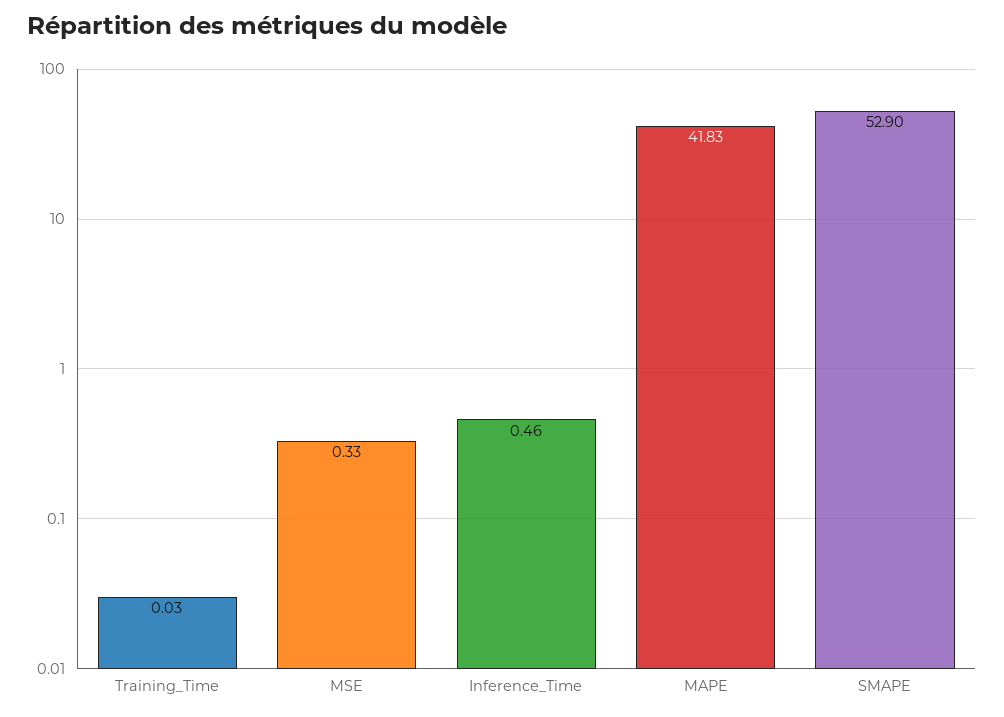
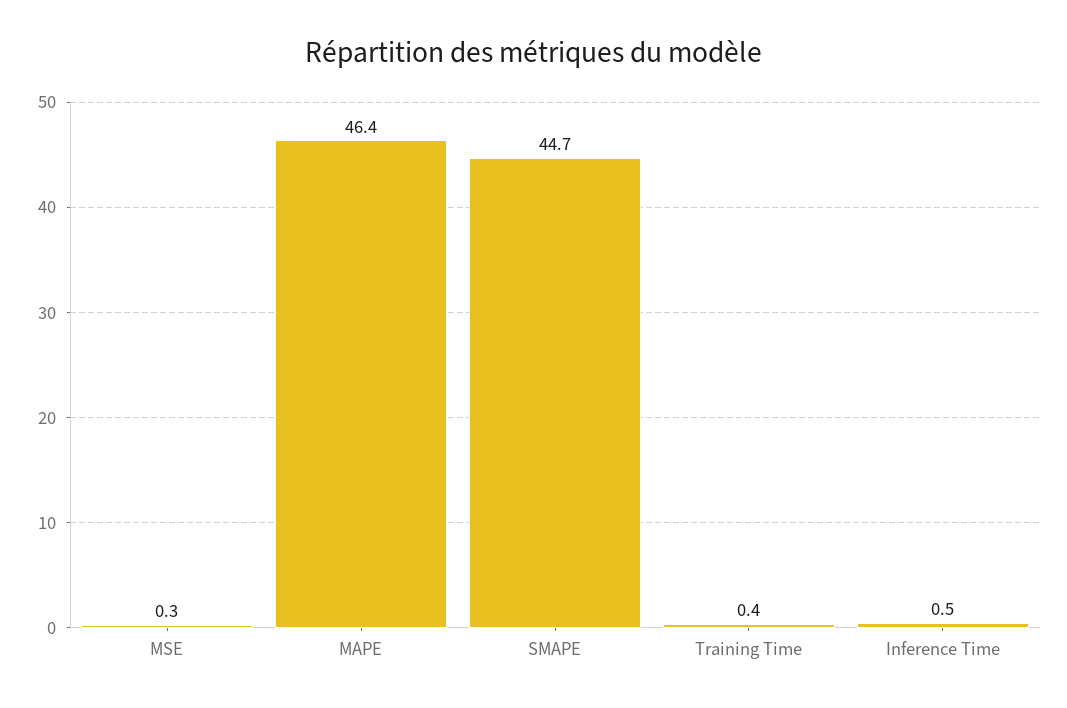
Training_Time: 0.03 -> 0.4
MAPE: 41.83 -> 46.4
SMAPE: 52.9 -> 44.7

